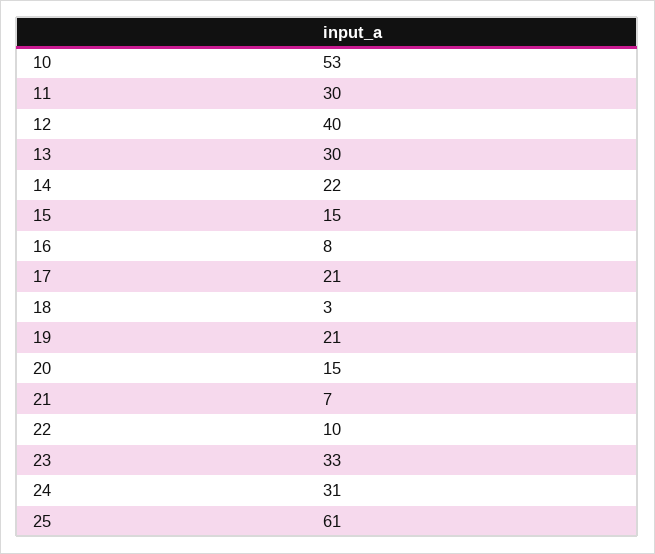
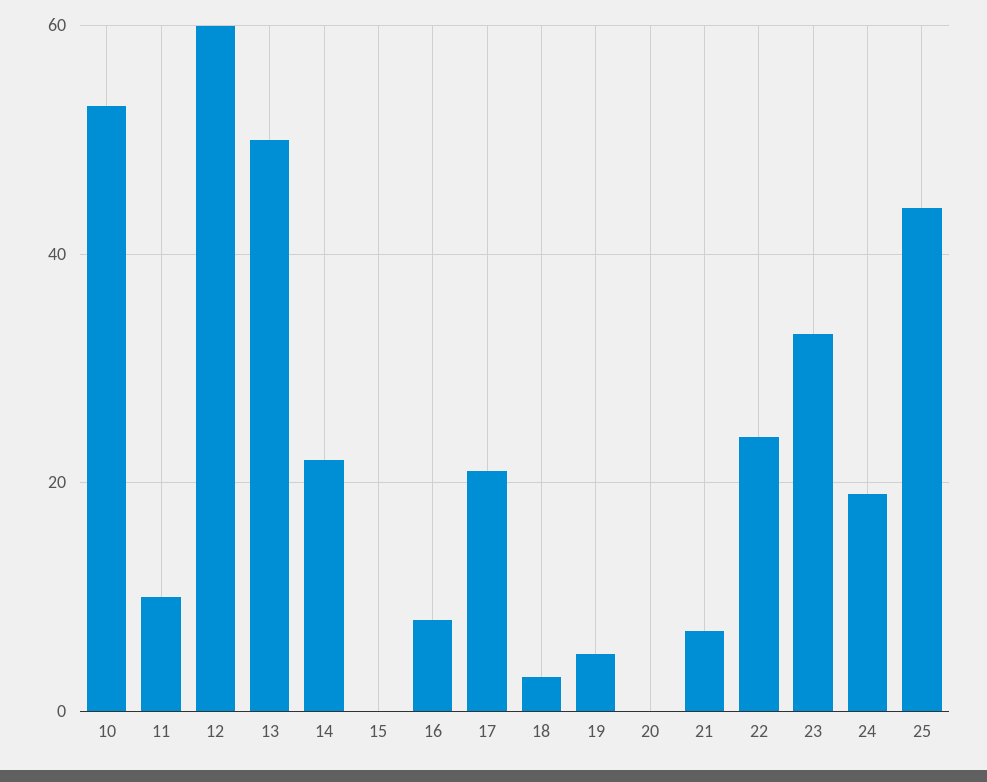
11: 30 -> 10
12: 40 -> 60
13: 30 -> 50
15: 15 -> 0
19: 21 -> 5
20: 15 -> 0
22: 10 -> 25
24: 31 -> 20
25: 61 -> 45

